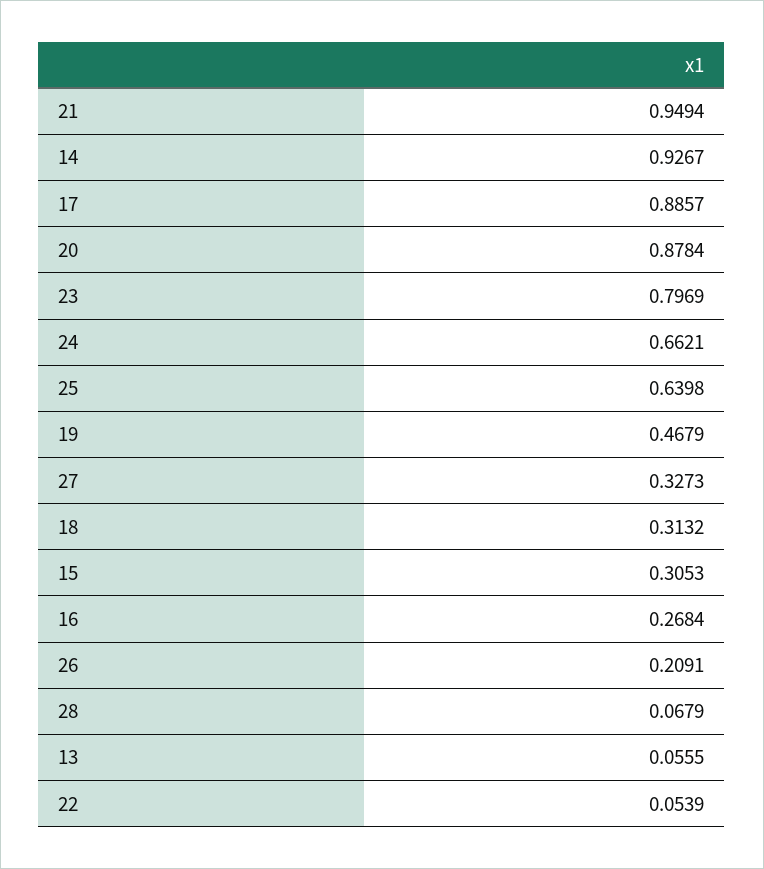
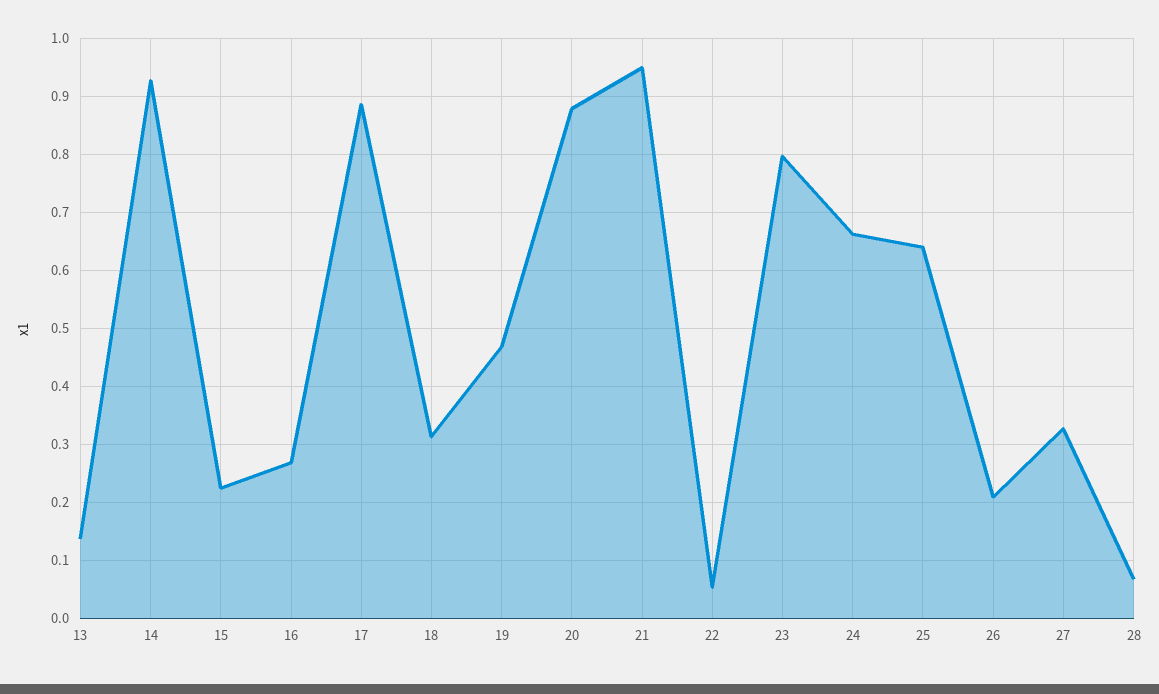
15: 0.3053 -> 0.22
13: 0.0555 -> 0.14

